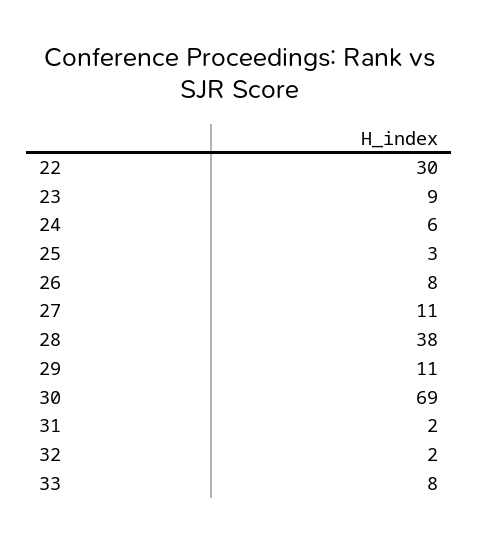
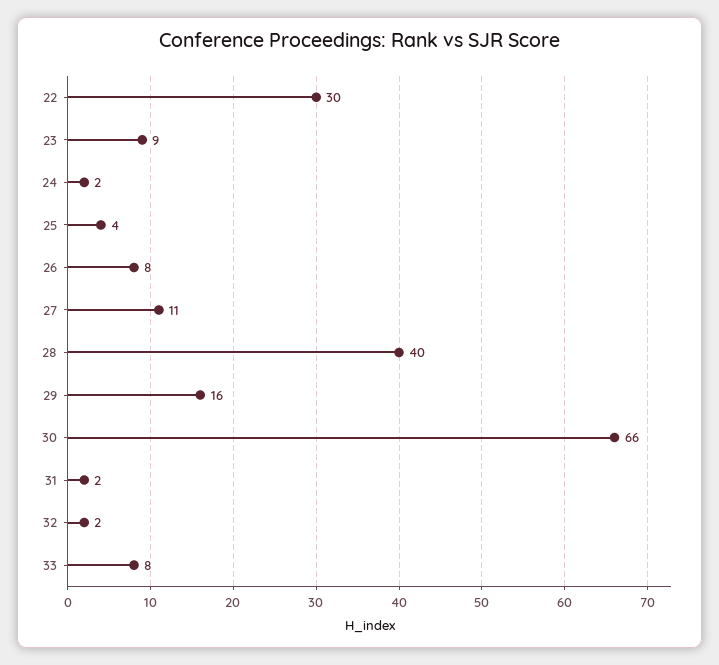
24: 6 -> 2
25: 3 -> 4
28: 38 -> 40
29: 11 -> 16
30: 69 -> 66

